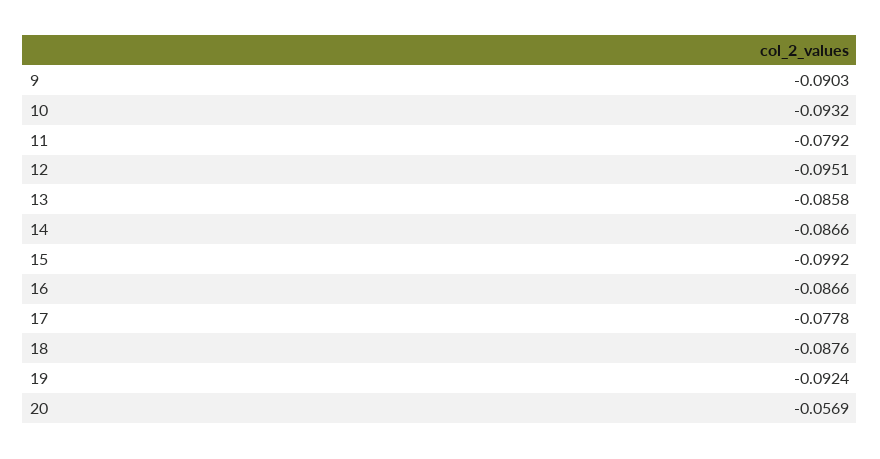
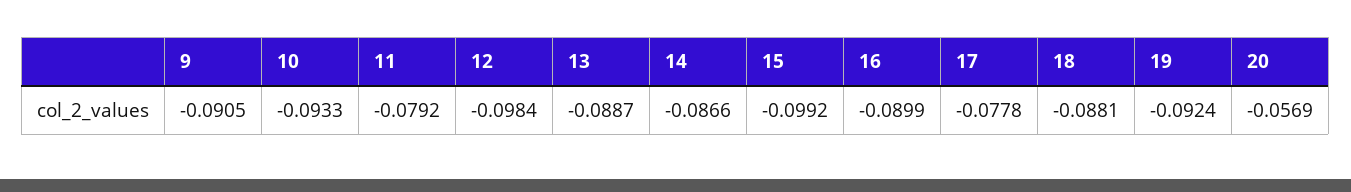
9: -0.0903 -> -0.0905
10: -0.0932 -> -0.0933
12: -0.0951 -> -0.0984
13: -0.0858 -> -0.0887
16: -0.0866 -> -0.0899
18: -0.0876 -> -0.0881

